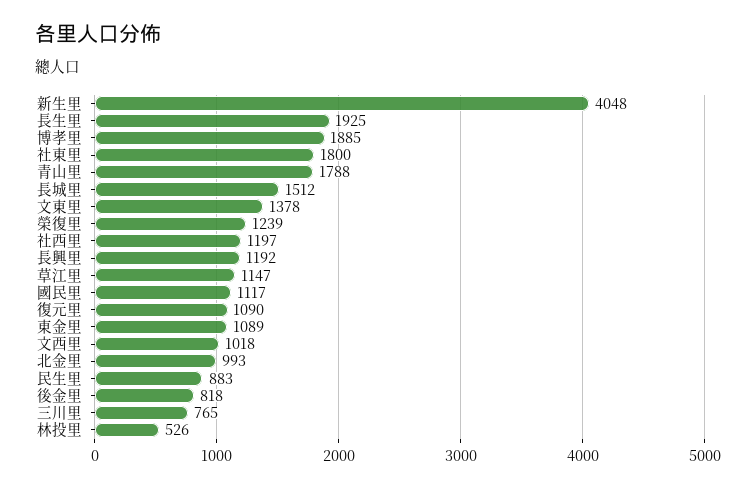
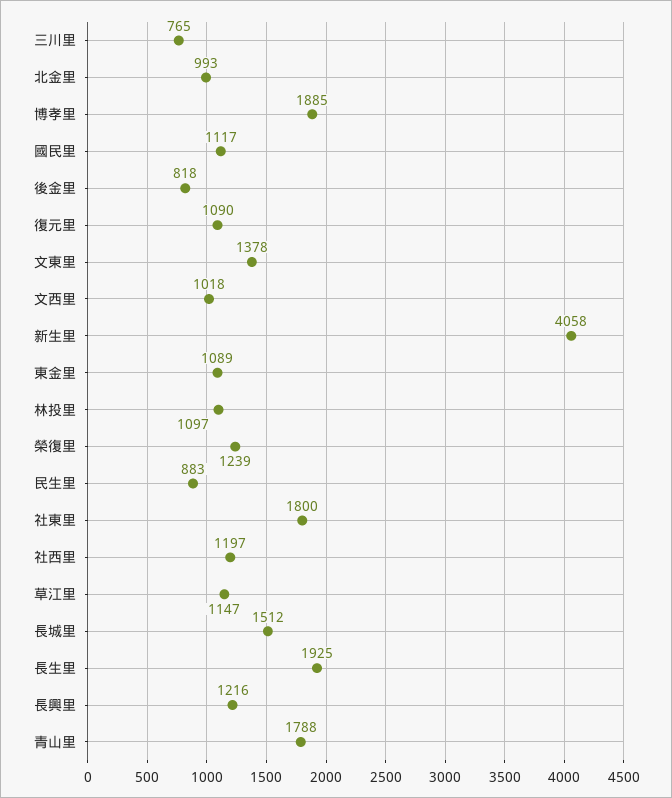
新生里: 4048 -> 4058
長興里: 1192 -> 1216
林投里: 526 -> 1097

